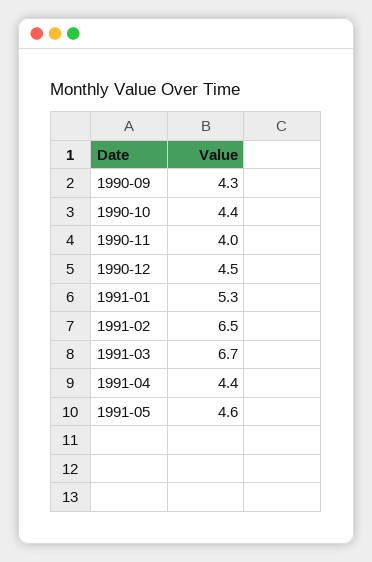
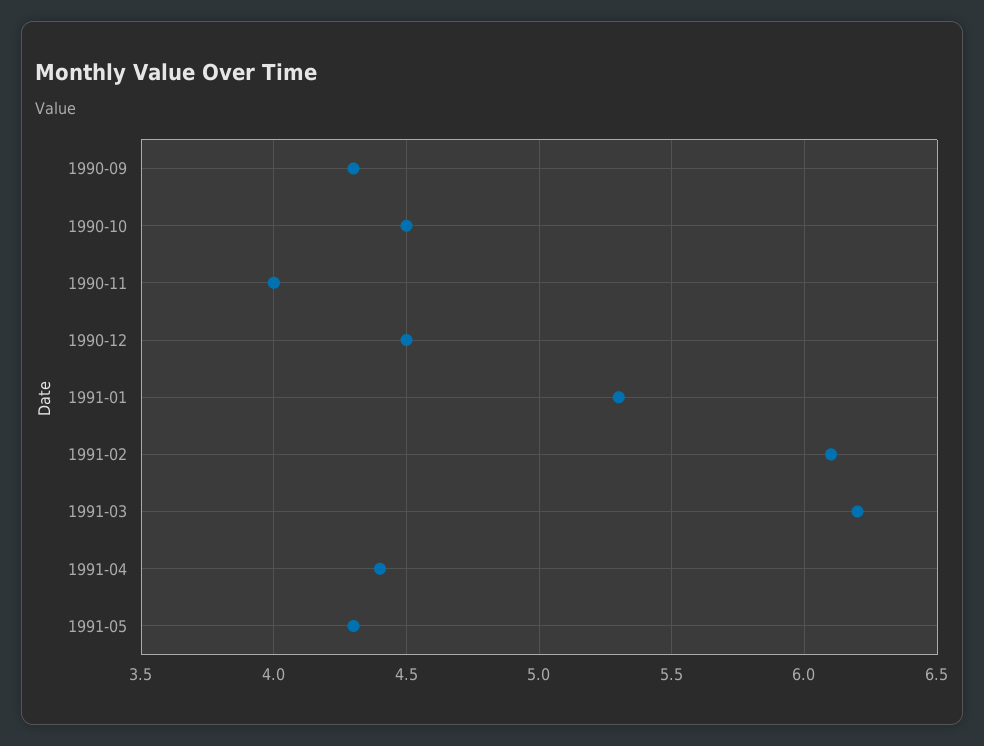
1990-10: 4.4 -> 4.5
1991-02: 6.5 -> 6.1
1991-03: 6.7 -> 6.2
1991-05: 4.6 -> 4.3

